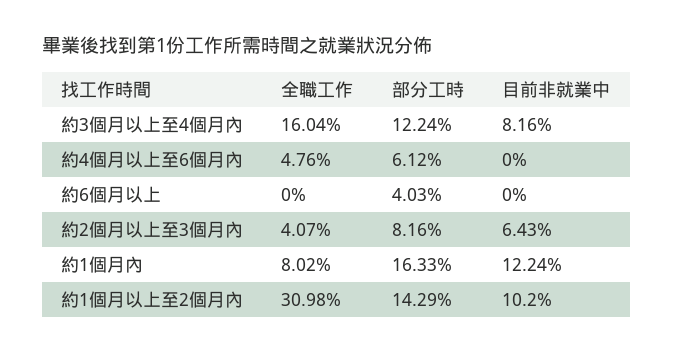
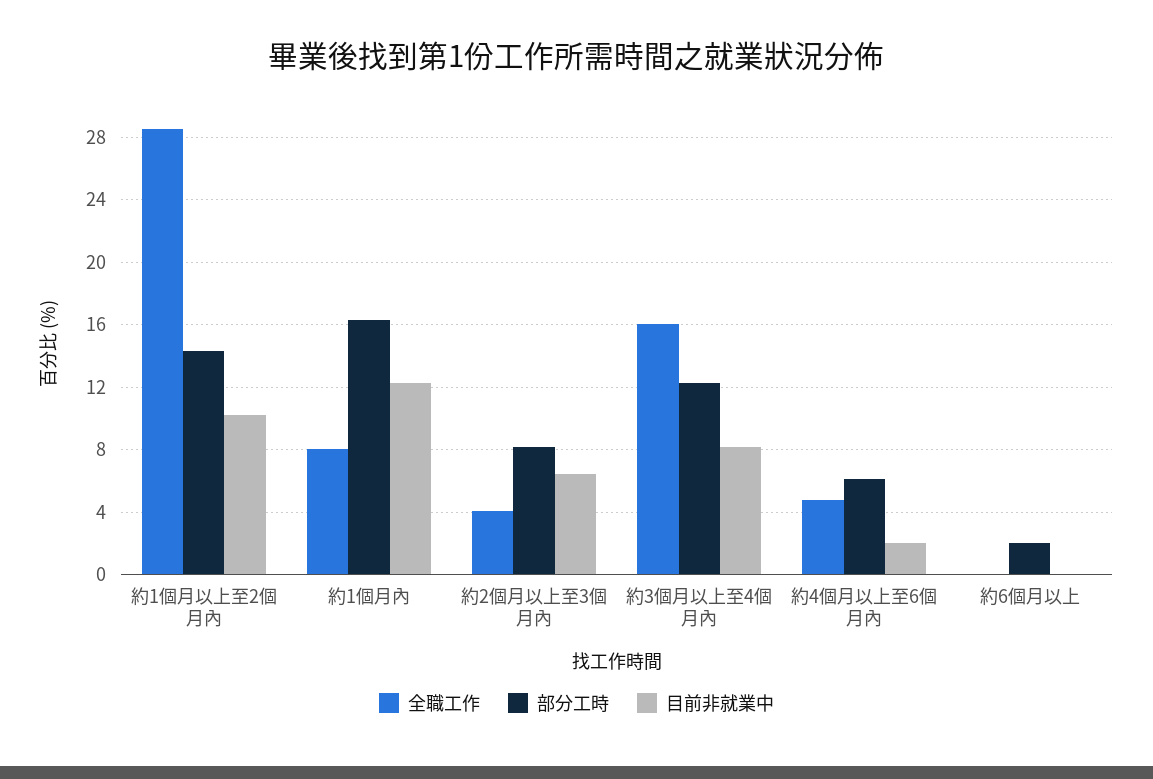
目前非就業中, 約4個月以上至6個月內: 0 -> 2
部分工時, 約6個月以上: 4.03 -> 2
全職工作, 約1個月以上至2個月內: 30.98 -> 28.5

